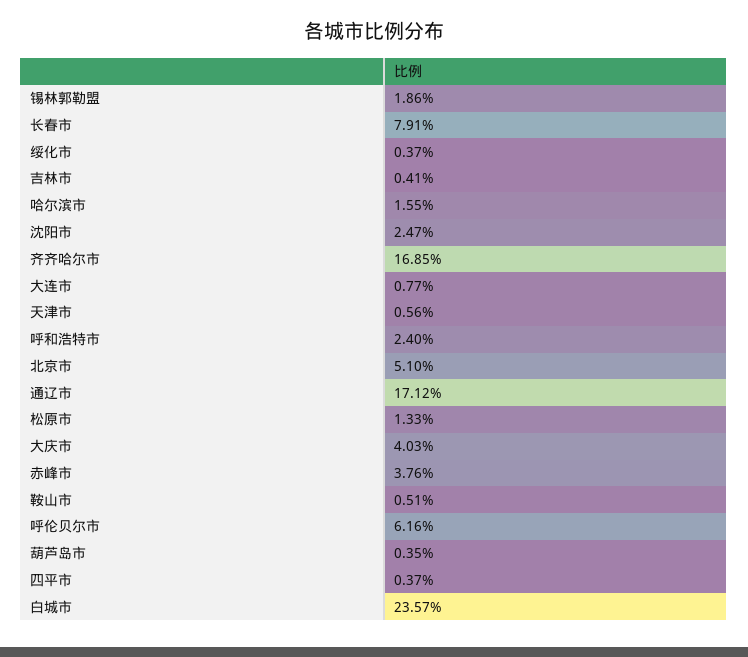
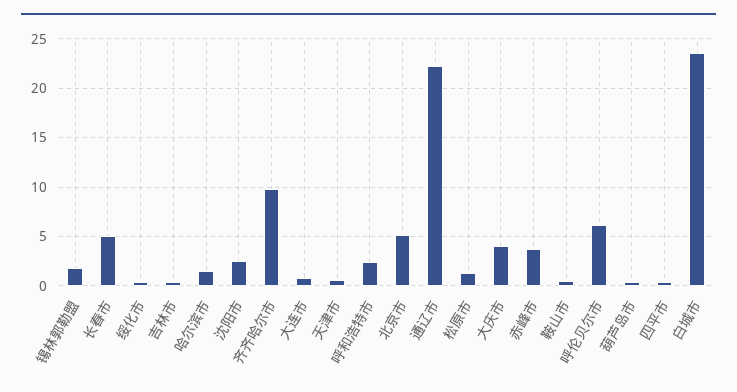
长春市: 7.91 -> 5
齐齐哈尔市: 16.85 -> 10
通辽市: 17.12 -> 22

